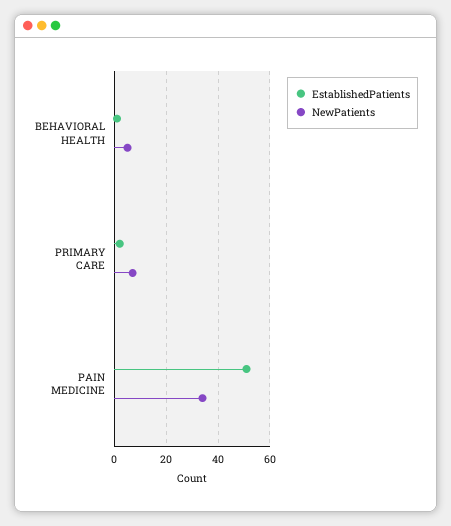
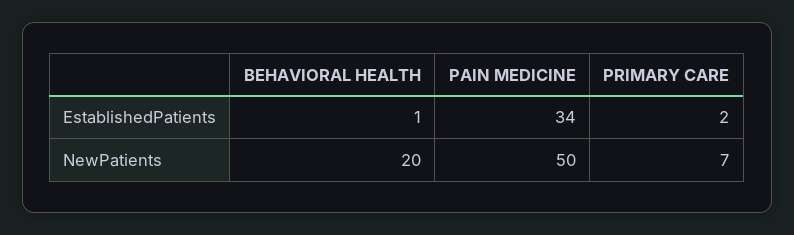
NewPatients, BEHAVIORAL HEALTH: 5 -> 20
EstablishedPatients, PAIN MEDICINE: 50 -> 34
NewPatients, PAIN MEDICINE: 35 -> 50

